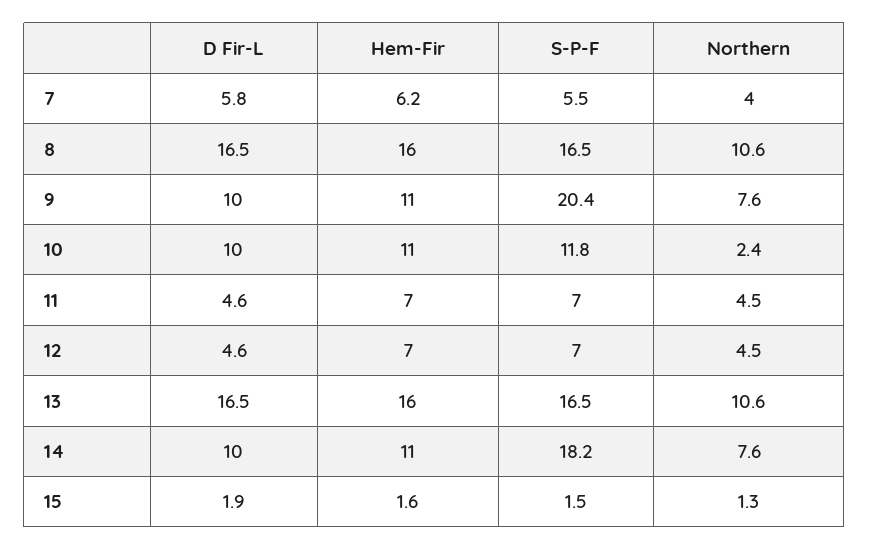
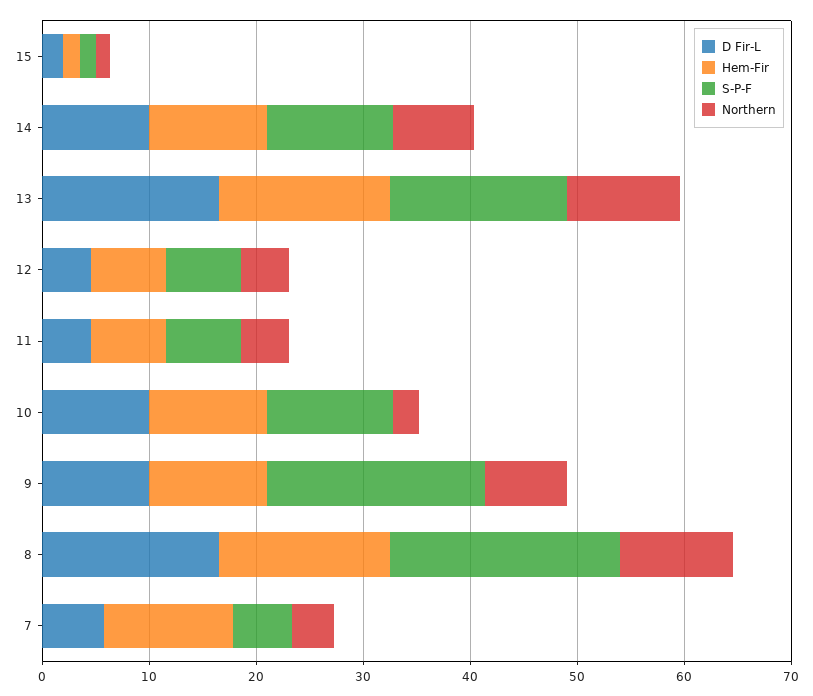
Hem-Fir, 7: 6.2 -> 12
S-P-F, 8: 16.5 -> 22
S-P-F, 14: 18.2 -> 12

